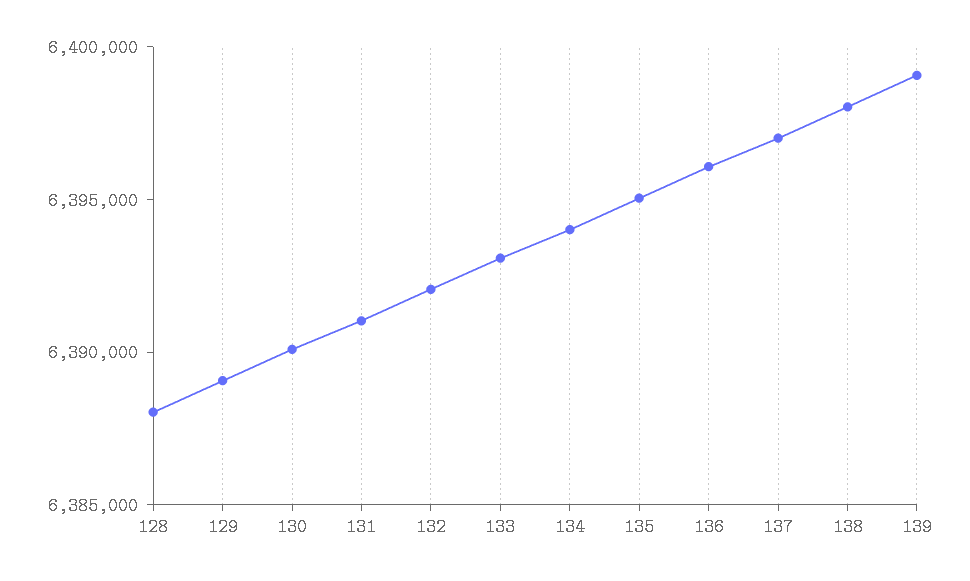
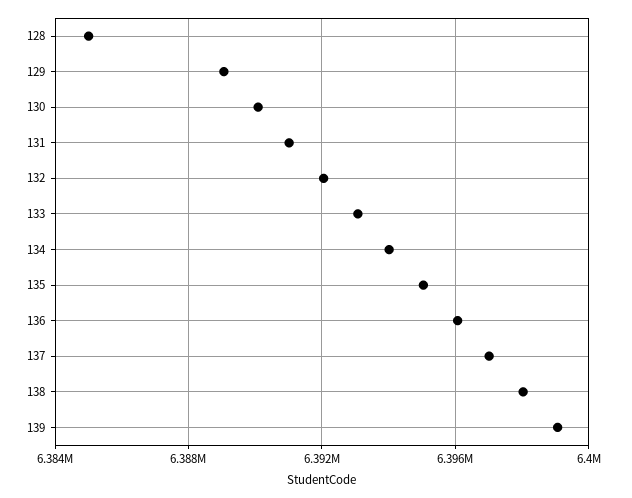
128: 6388000 -> 6385000

